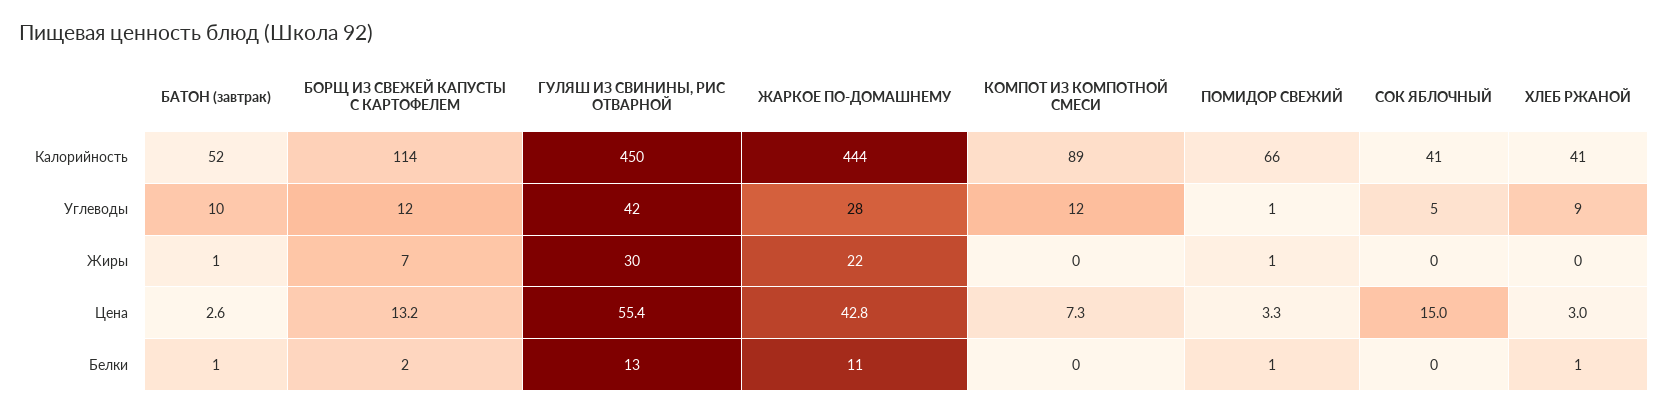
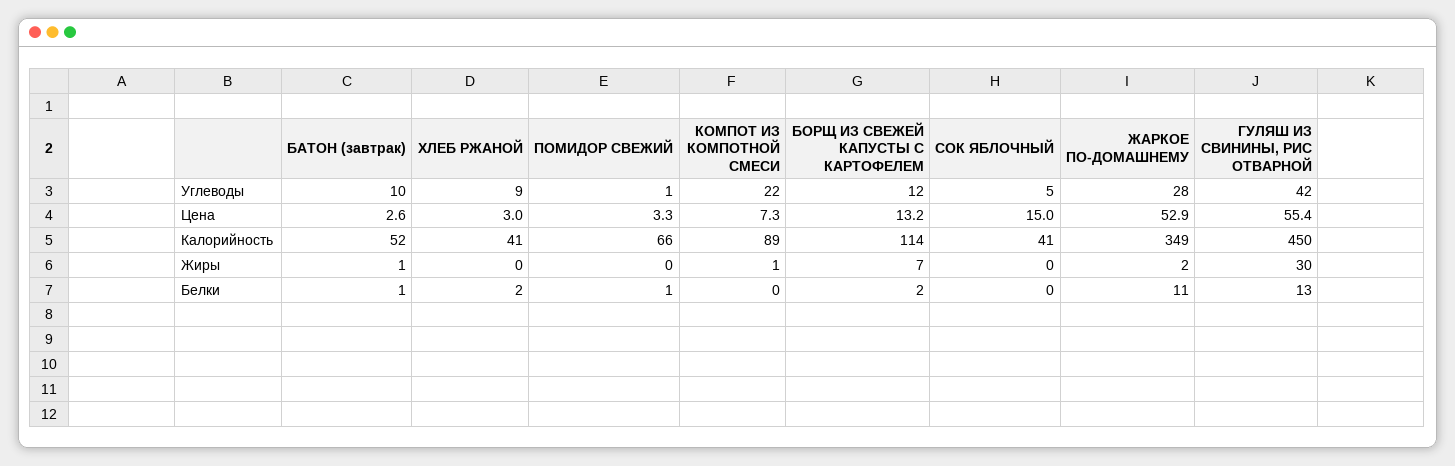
ЖАРКОЕ ПО-ДОМАШНЕМУ, Калорийность: 444 -> 349
КОМПОТ ИЗ КОМПОТНОЙ СМЕСИ, Углеводы: 12 -> 22
ЖАРКОЕ ПО-ДОМАШНЕМУ, Жиры: 22 -> 2
КОМПОТ ИЗ КОМПОТНОЙ СМЕСИ, Жиры: 0 -> 1
ПОМИДОР СВЕЖИЙ, Жиры: 1 -> 0
ЖАРКОЕ ПО-ДОМАШНЕМУ, Цена: 42.8 -> 52.9
ХЛЕБ РЖАНОЙ, Белки: 1 -> 2

